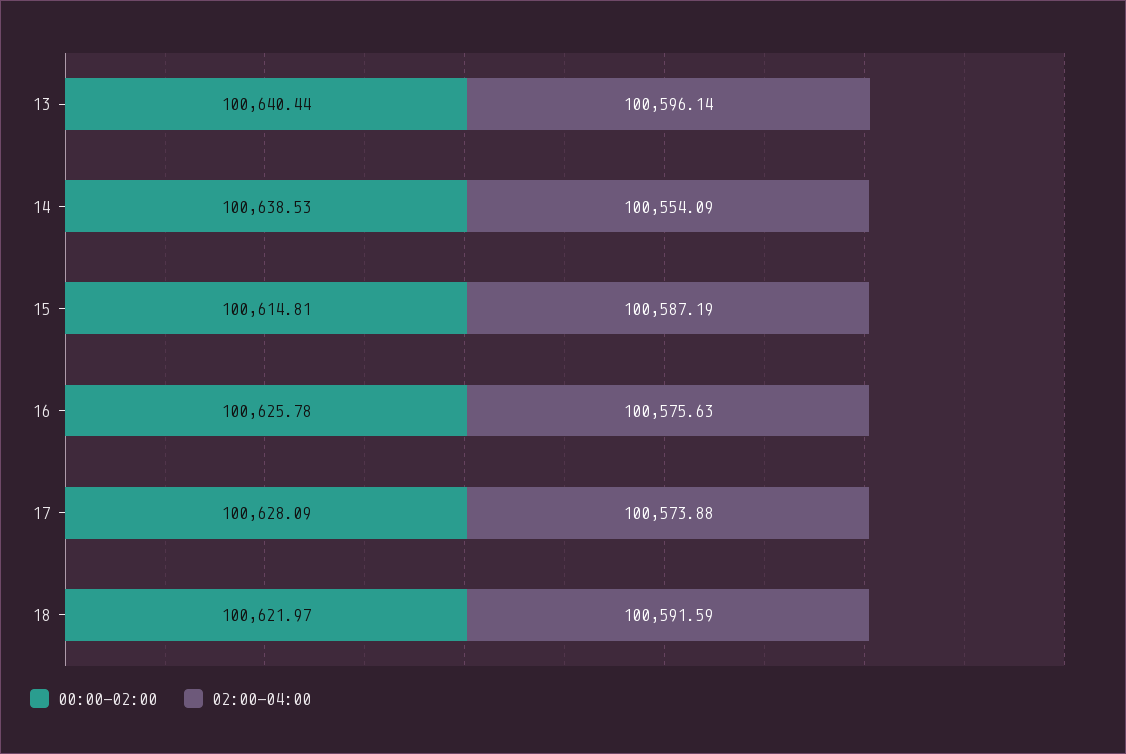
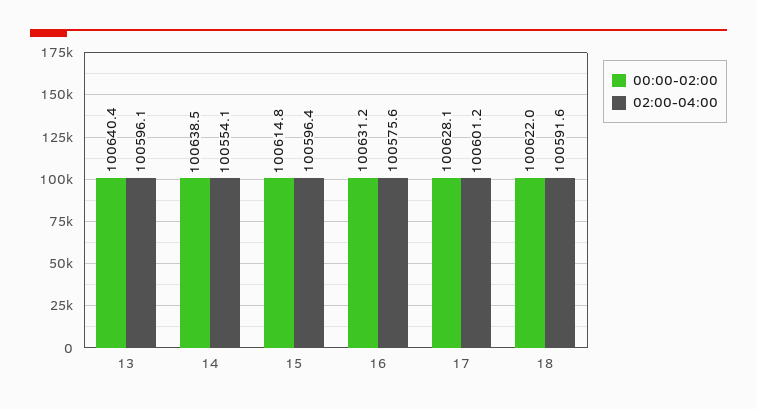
02:00-04:00, 15: 100587.19 -> 100596.4
00:00-02:00, 16: 100625.78 -> 100631.2
02:00-04:00, 17: 100573.88 -> 100601.2

